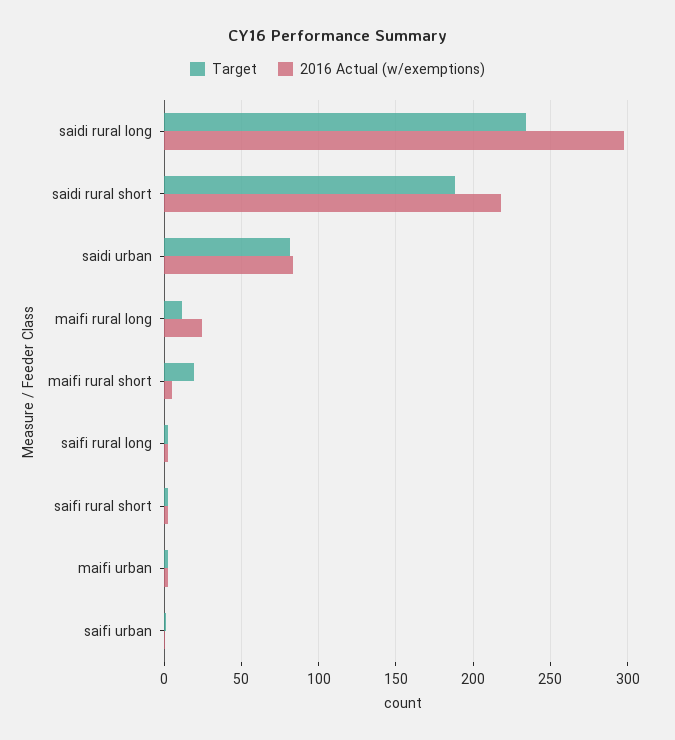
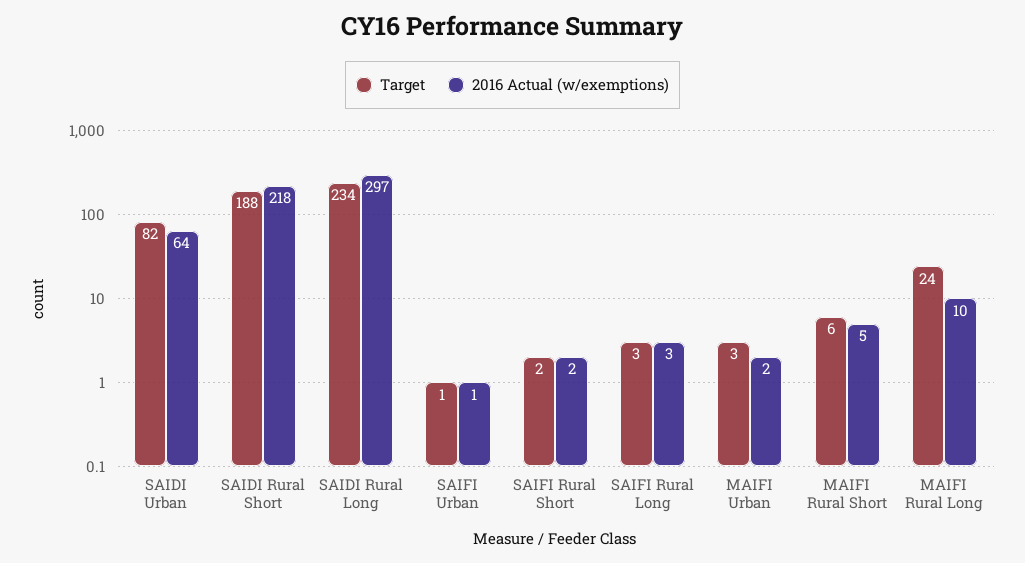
2016 Actual (w/exemptions), saidi urban: 85 -> 64
Target, maifi rural long: 10 -> 24
2016 Actual (w/exemptions), maifi rural long: 25 -> 10
Target, maifi rural short: 20 -> 6

